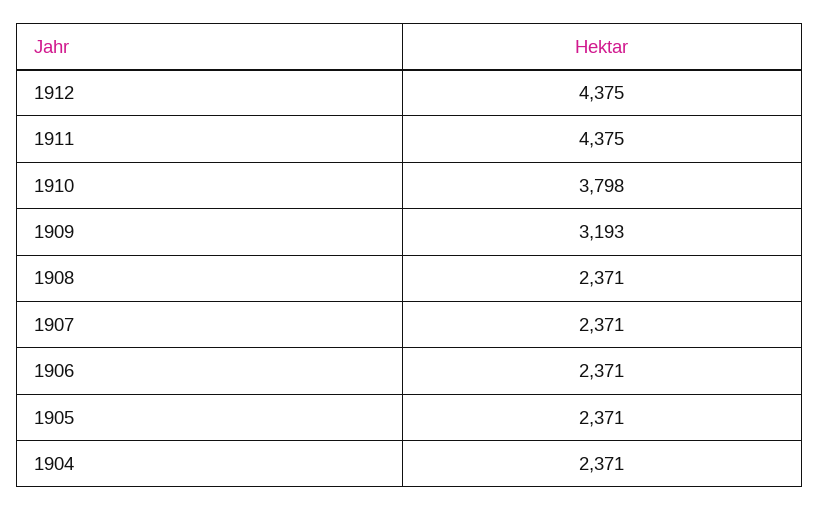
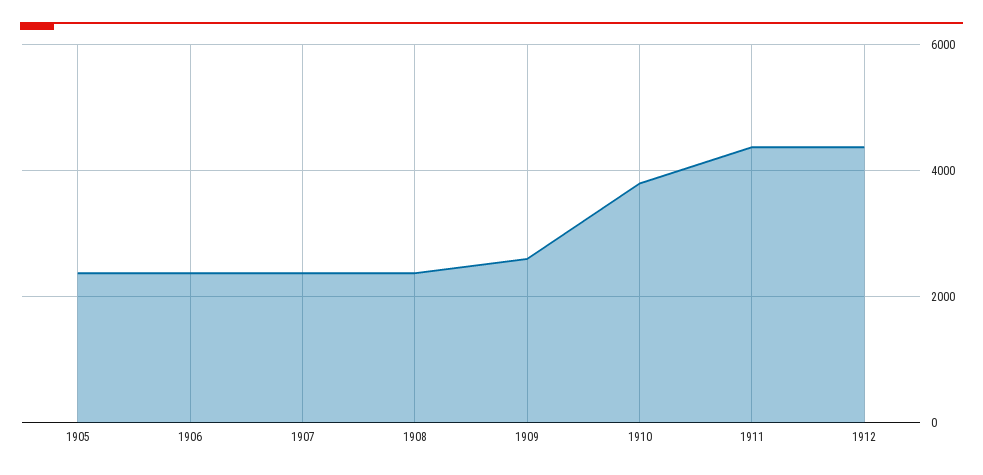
1909: 3193 -> 2600
1904: 2371 -> none

